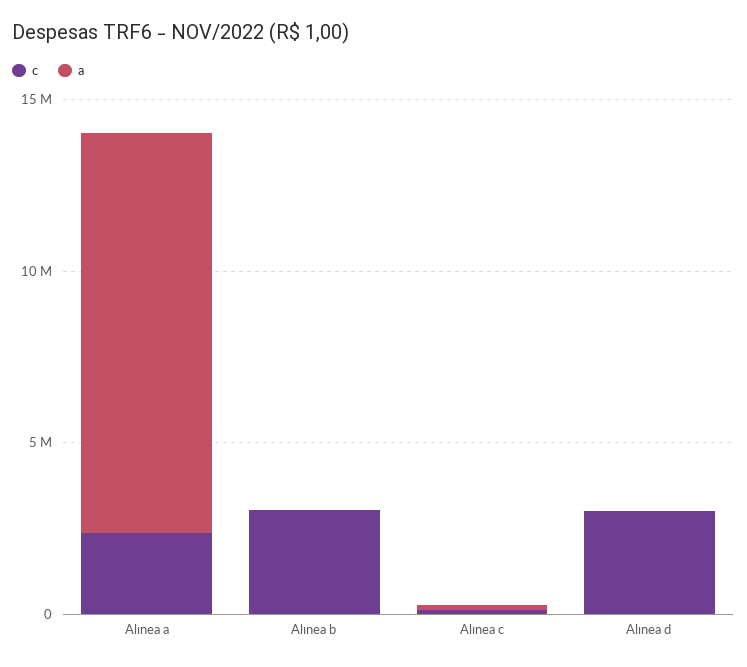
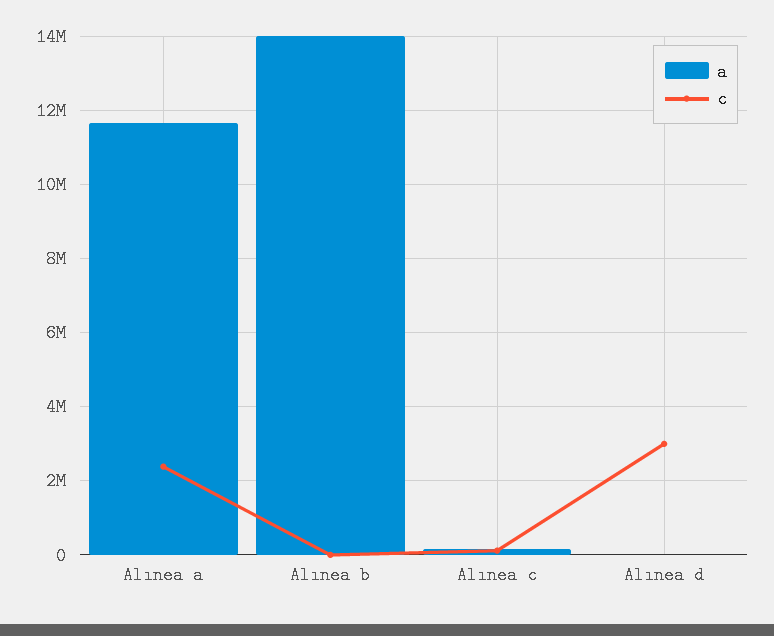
c, Alınea b: 3000000 -> 0
a, Alınea b: 0 -> 14000000

